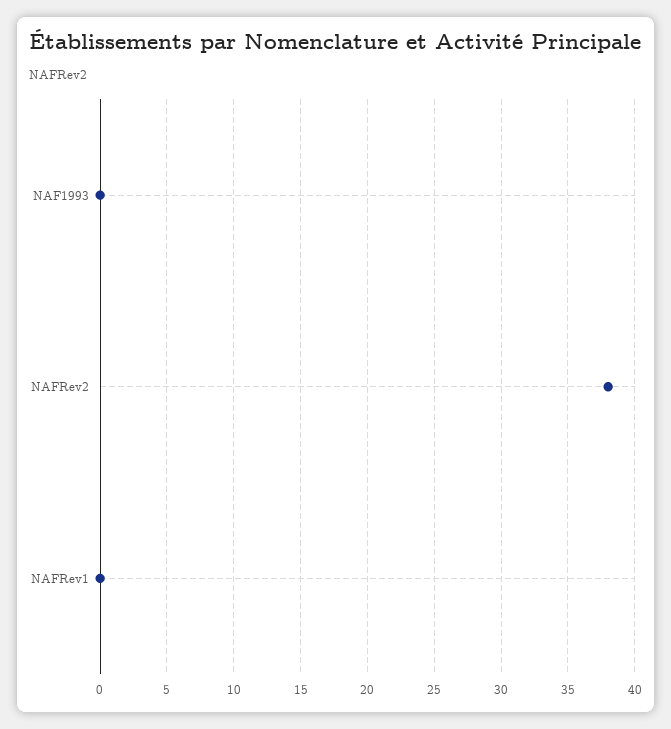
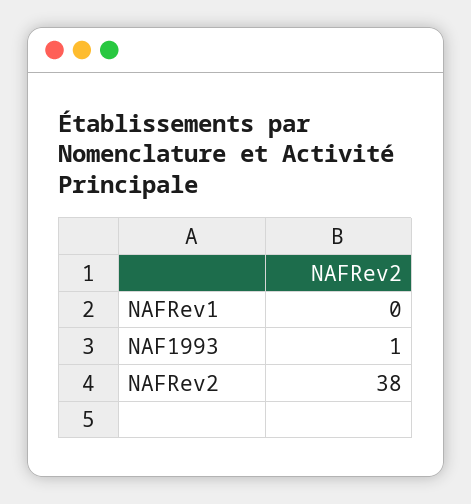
NAF1993: 0 -> 1

